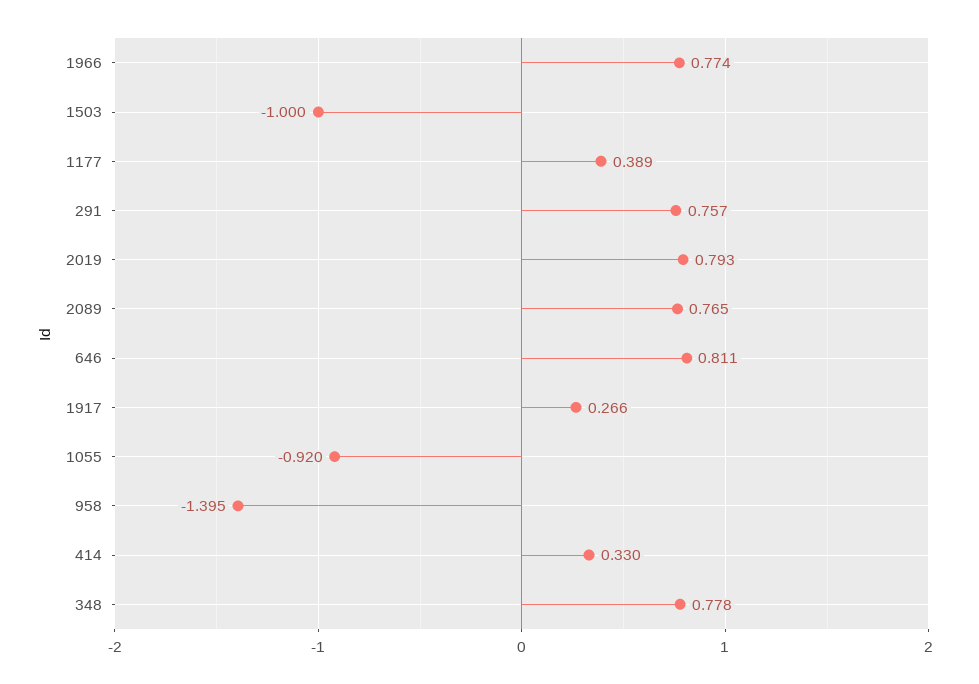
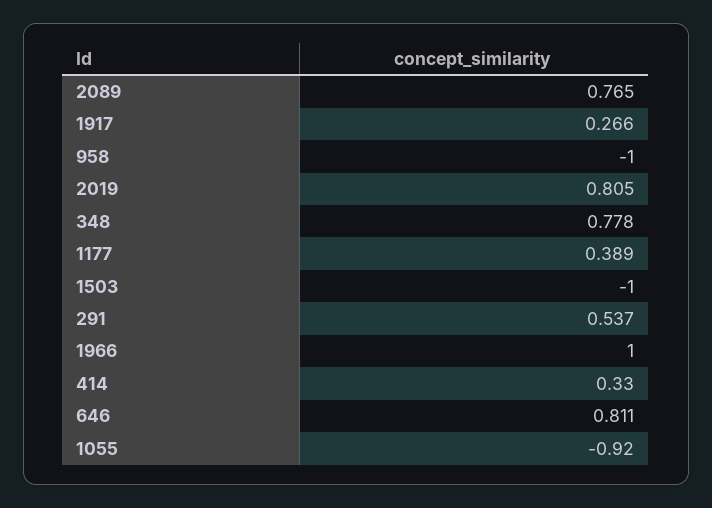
1966: 0.774 -> 1
291: 0.757 -> 0.537
2019: 0.793 -> 0.805
958: -1.395 -> -1

